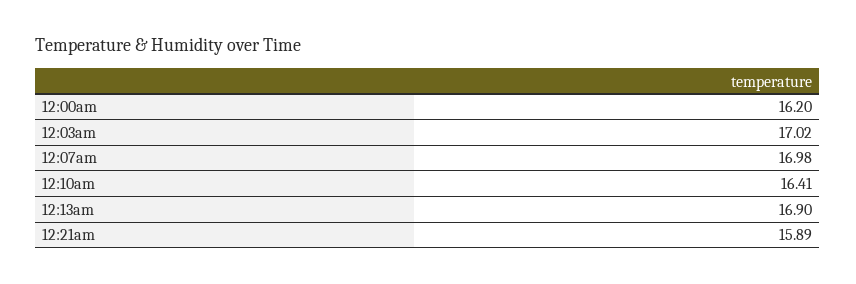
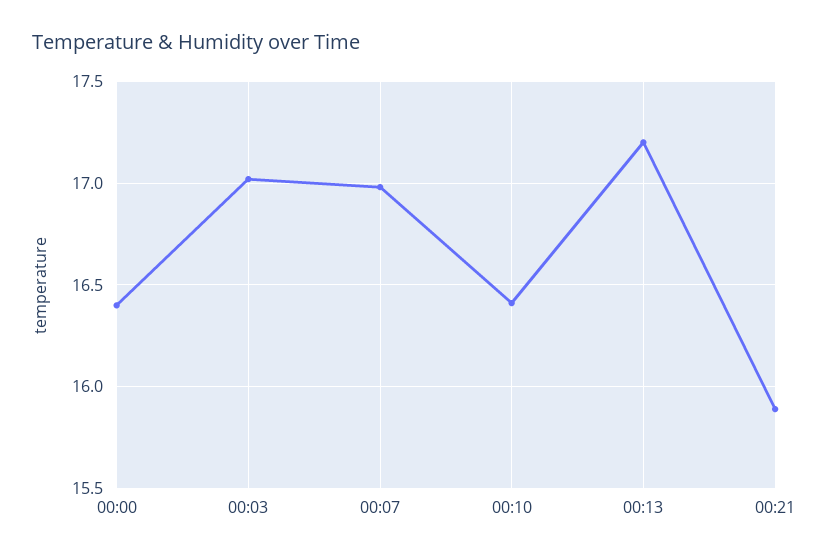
12:00am: 16.2 -> 16.4
12:13am: 16.9 -> 17.2

